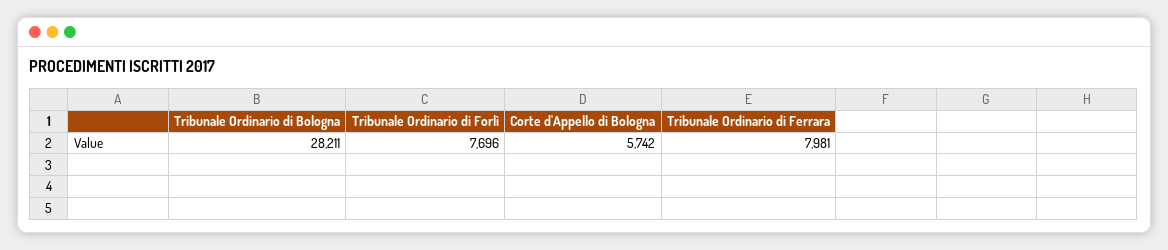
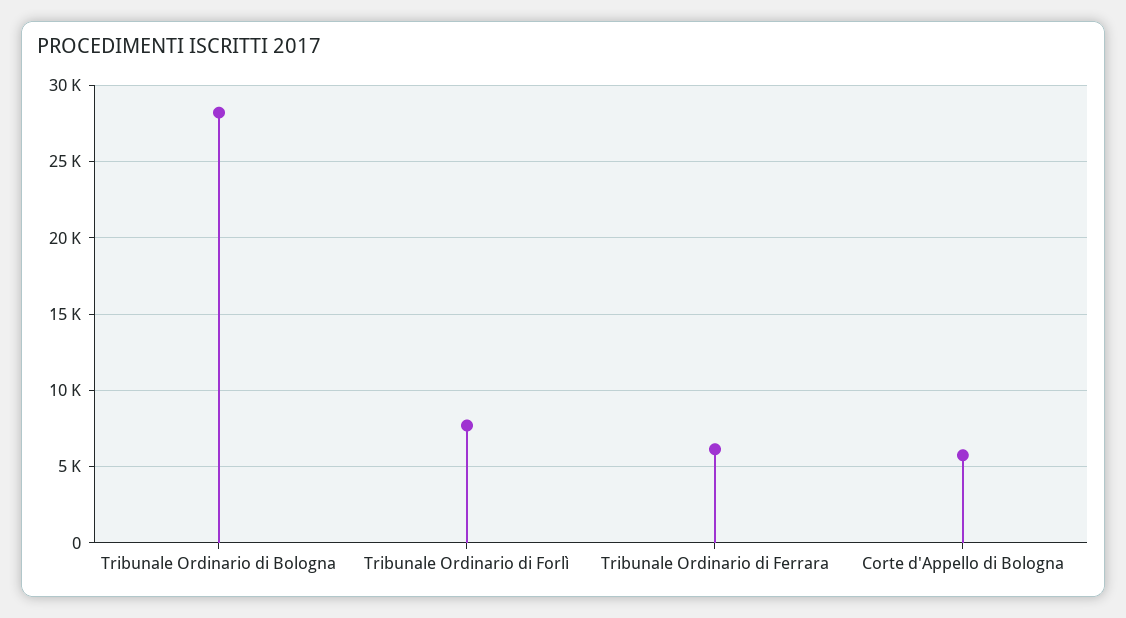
Tribunale Ordinario di Ferrara: 7981 -> 6000

